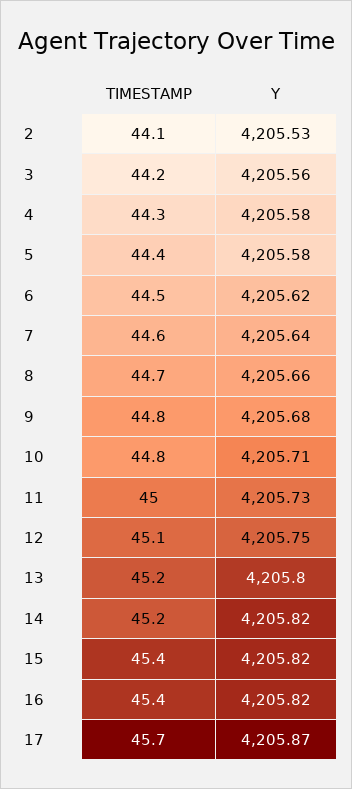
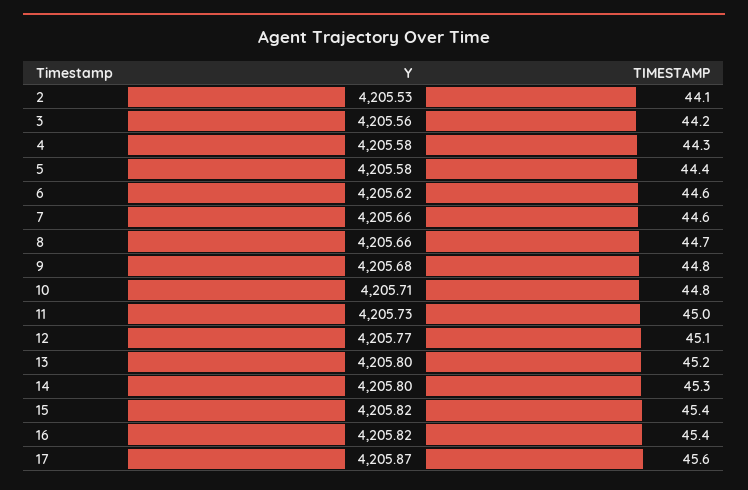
TIMESTAMP, 6: 44.5 -> 44.6
Y, 7: 4205.64 -> 4205.66
Y, 12: 4205.75 -> 4205.77
TIMESTAMP, 14: 45.2 -> 45.3
Y, 14: 4205.82 -> 4205.8
TIMESTAMP, 17: 45.7 -> 45.6

